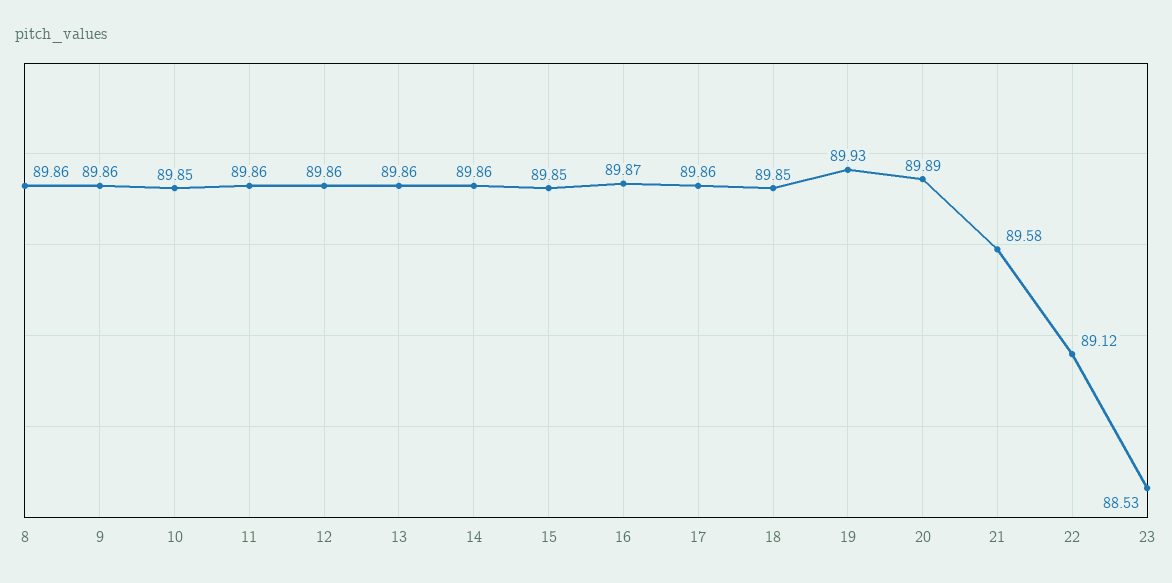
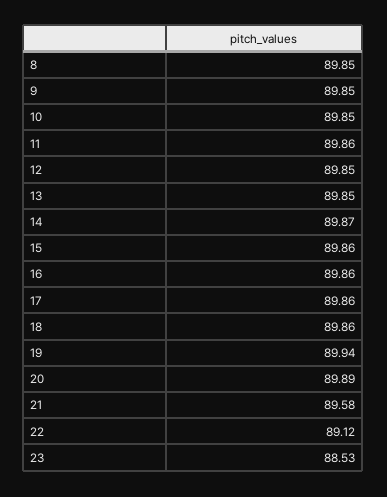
8: 89.86 -> 89.85
9: 89.86 -> 89.85
12: 89.86 -> 89.85
13: 89.86 -> 89.85
14: 89.86 -> 89.87
15: 89.85 -> 89.86
16: 89.87 -> 89.86
18: 89.85 -> 89.86
19: 89.93 -> 89.94

